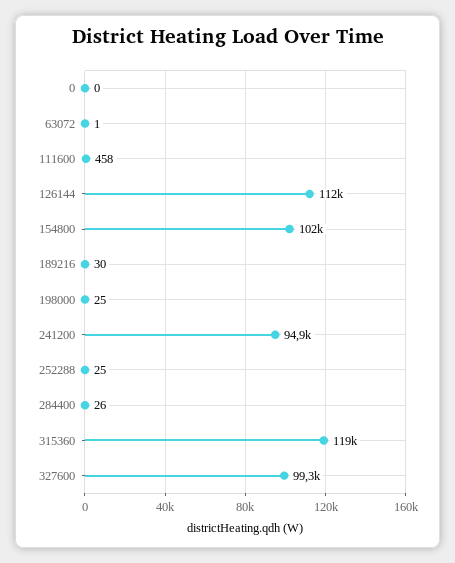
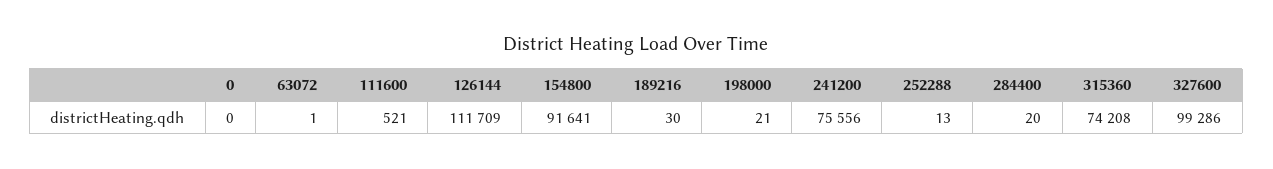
111600: 458 -> 521
154800: 102000 -> 91641
198000: 25 -> 21
241200: 94900 -> 75556
252288: 25 -> 13
284400: 26 -> 20
315360: 119000 -> 74208

